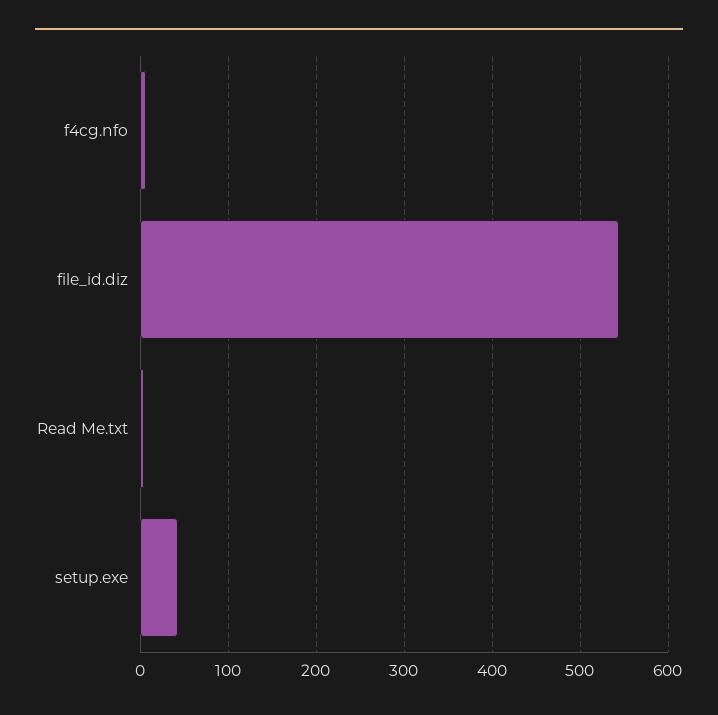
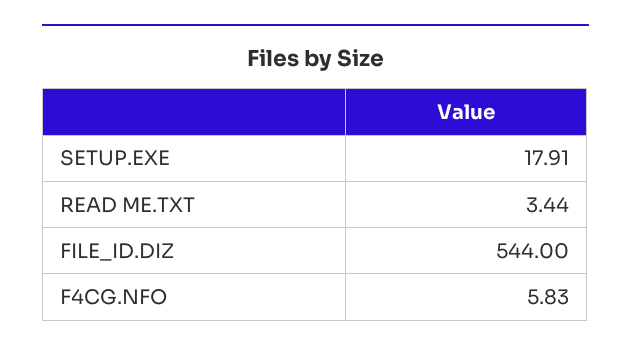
setup.exe: 40 -> 17.91

